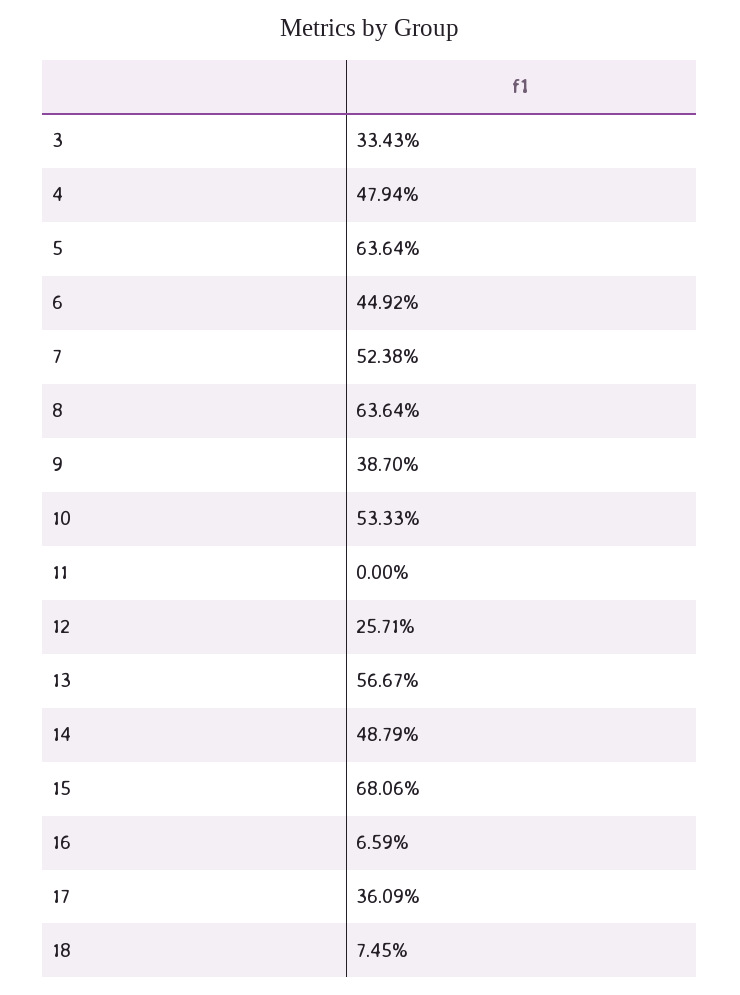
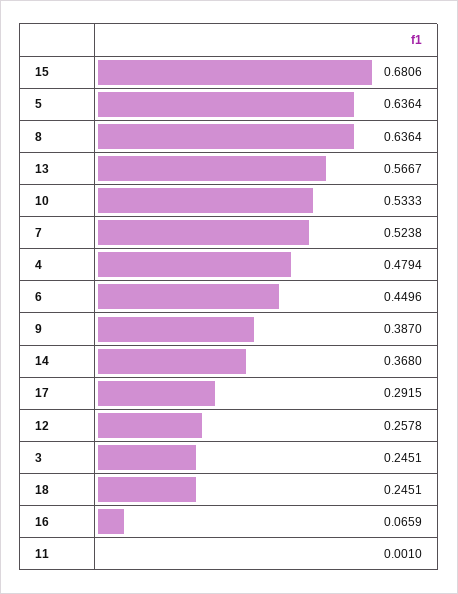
3: 0.3343 -> 0.2451
6: 0.4492 -> 0.4496
11: 0 -> 0.001
12: 0.2571 -> 0.2578
14: 0.4879 -> 0.368
17: 0.3609 -> 0.2915
18: 0.0745 -> 0.2451

